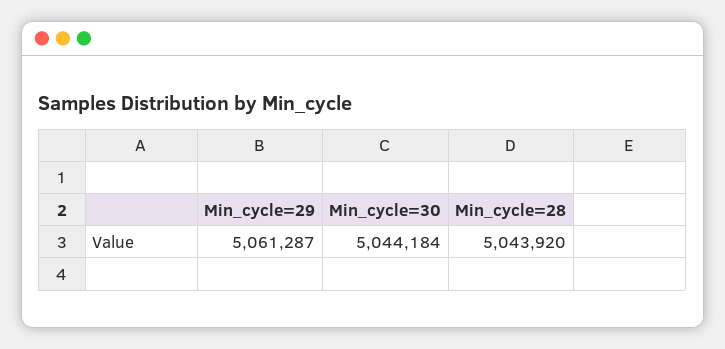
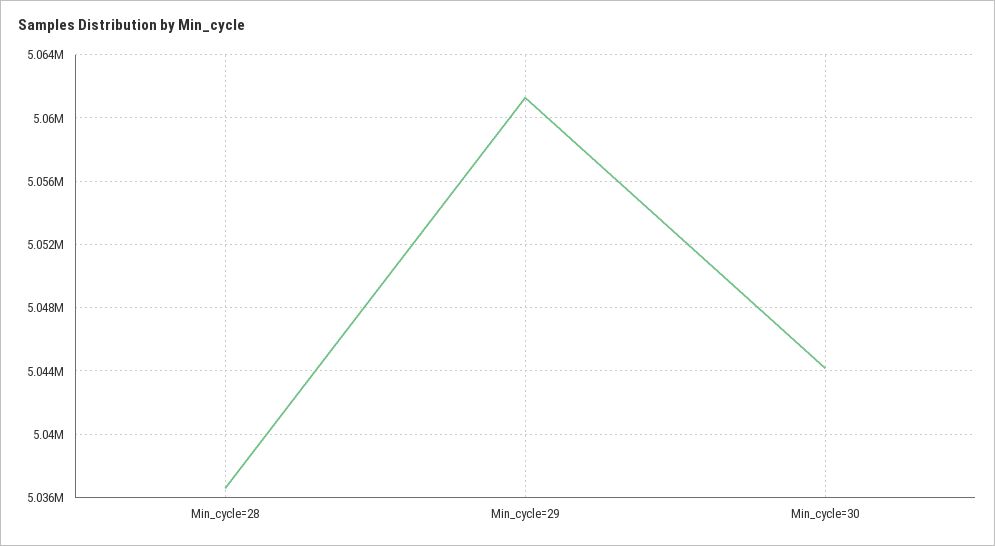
Min_cycle=28: 5043920 -> 5036500

